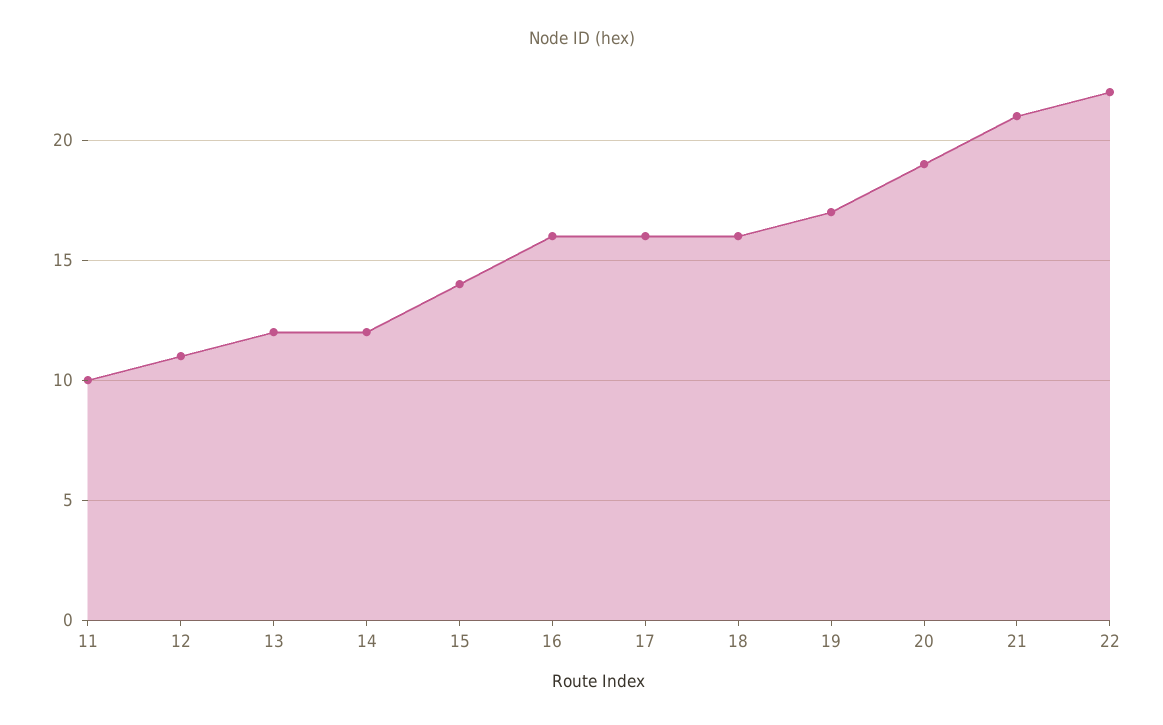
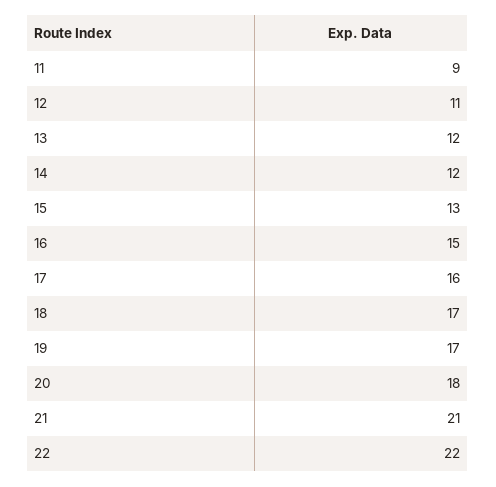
11: 10 -> 9
15: 14 -> 13
16: 16 -> 15
18: 16 -> 17
20: 19 -> 18

